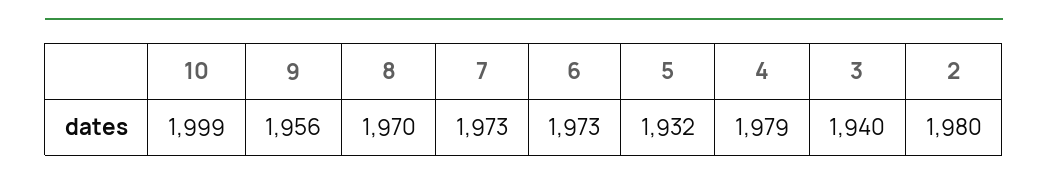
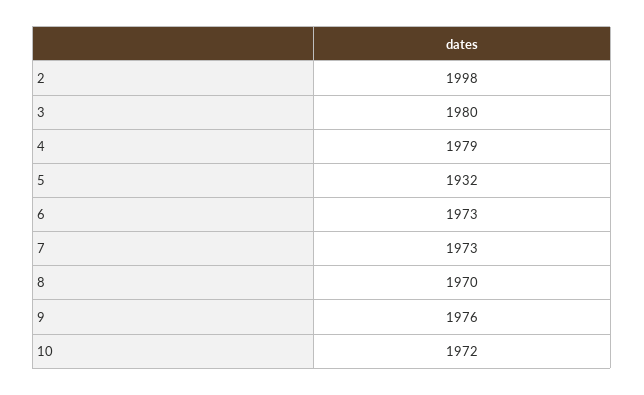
10: 1999 -> 1972
9: 1956 -> 1976
3: 1940 -> 1980
2: 1980 -> 1998

